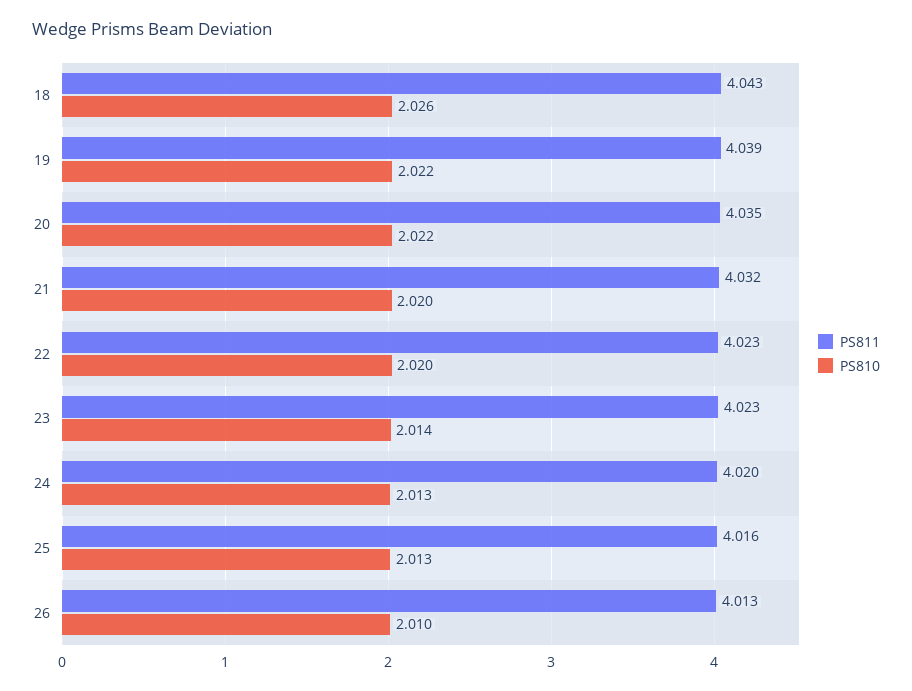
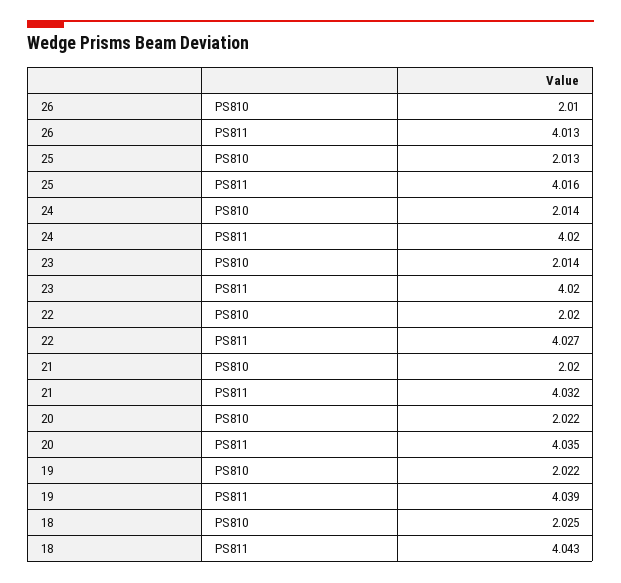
PS810, 18: 2.026 -> 2.025
PS811, 22: 4.023 -> 4.027
PS811, 23: 4.023 -> 4.02
PS810, 24: 2.013 -> 2.014

